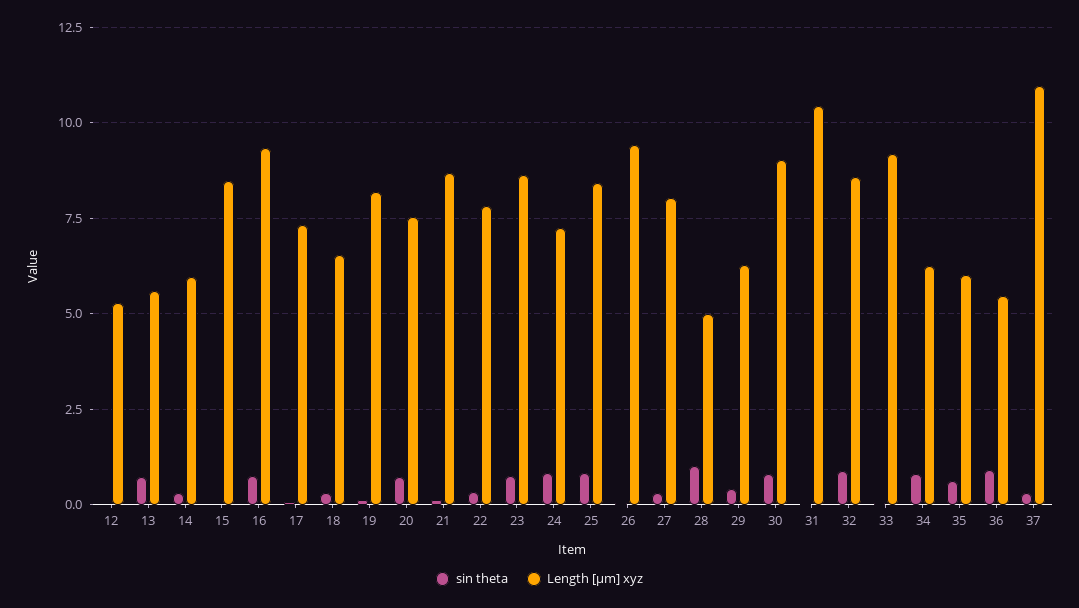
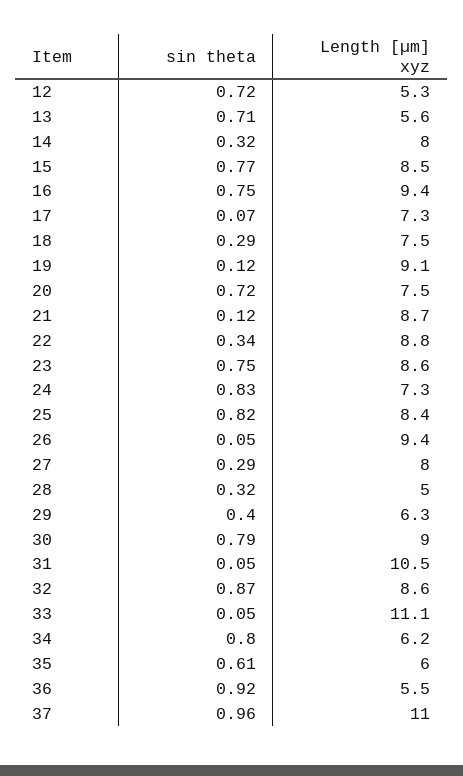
sin theta, 12: 0 -> 0.72
Length [µm] xyz, 14: 6 -> 8
sin theta, 15: 0 -> 0.77
Length [µm] xyz, 18: 6.5 -> 7.5
Length [µm] xyz, 19: 8.25 -> 9.1
Length [µm] xyz, 22: 7.75 -> 8.8
sin theta, 28: 1 -> 0.32
Length [µm] xyz, 33: 9.25 -> 11.1
sin theta, 37: 0.25 -> 0.96

